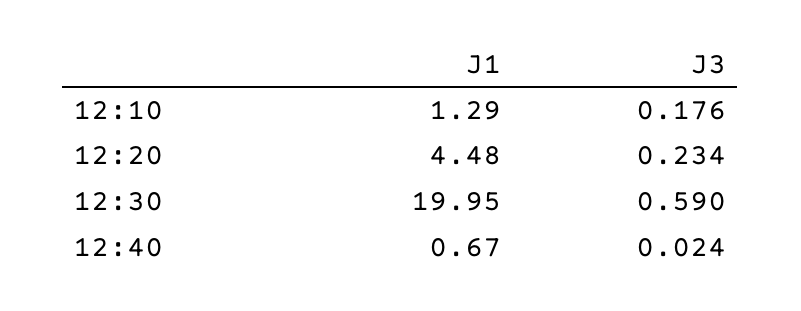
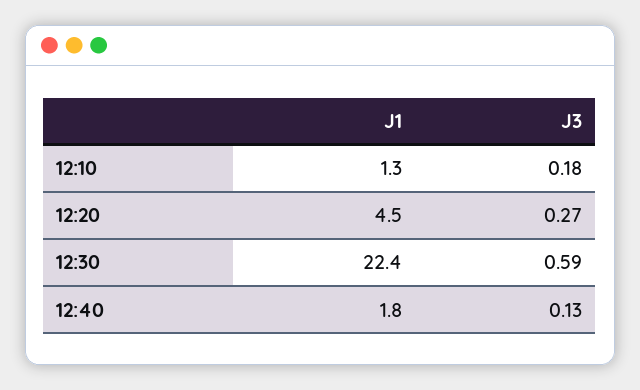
J3, 12:20: 0.234 -> 0.27
J1, 12:30: 19.95 -> 22.4
J1, 12:40: 0.67 -> 1.8
J3, 12:40: 0.024 -> 0.13

